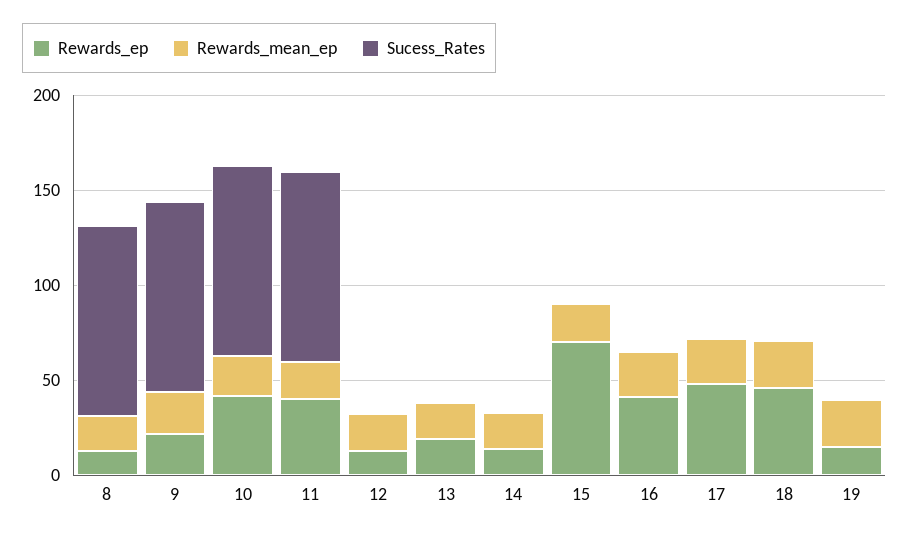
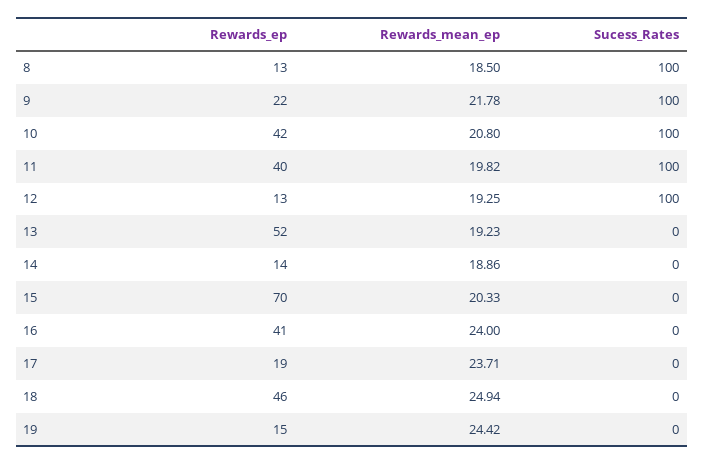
Sucess_Rates, 12: 0 -> 100
Rewards_ep, 13: 20 -> 52
Rewards_ep, 17: 50 -> 19

